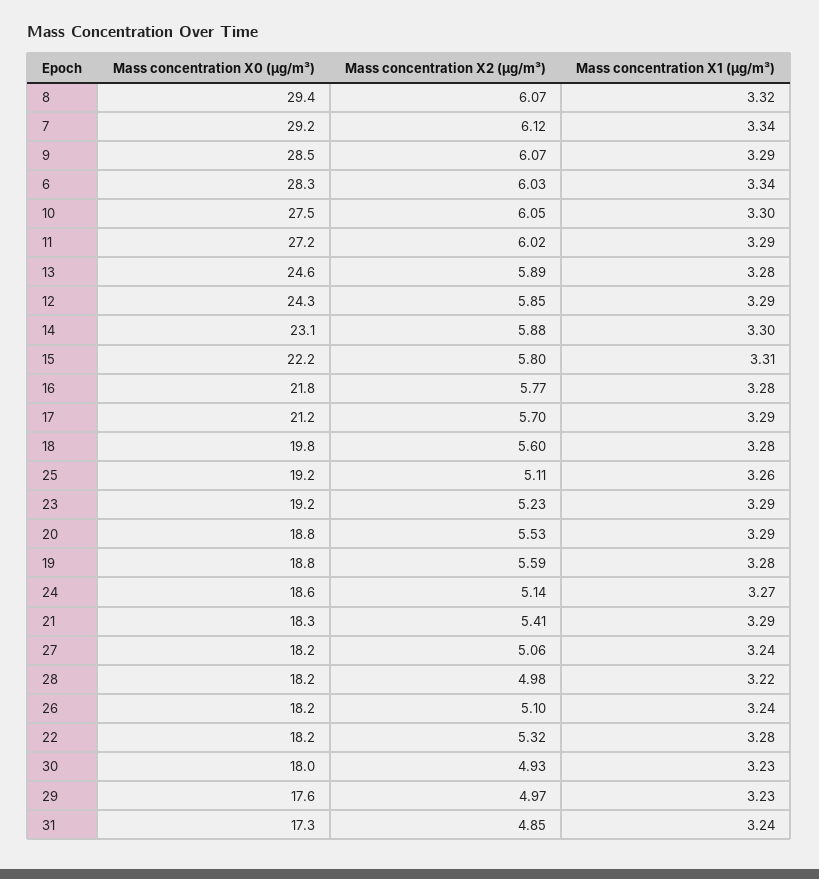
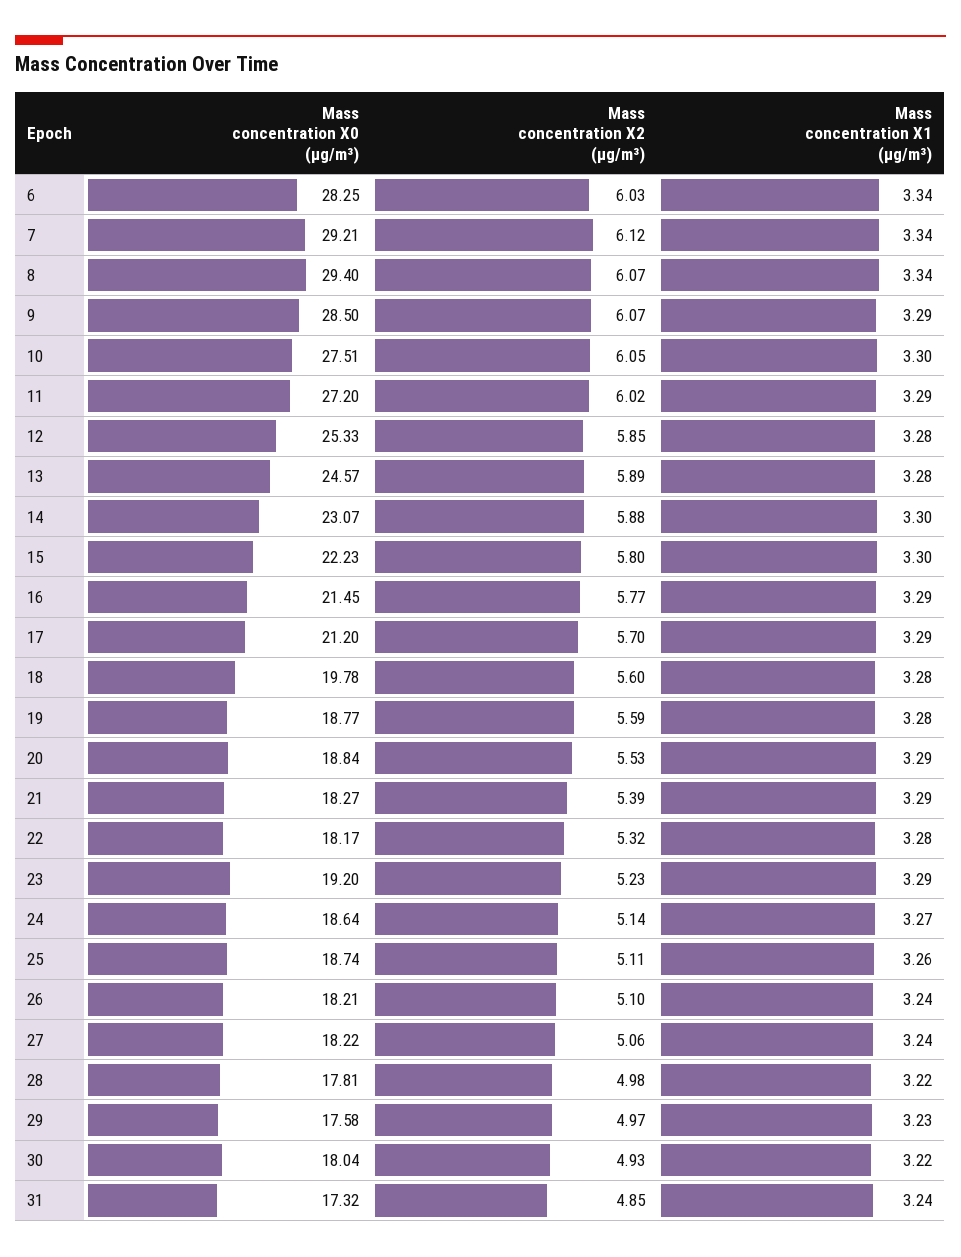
Mass concentration X1 (μg/m³), 8: 3.32 -> 3.34
Mass concentration X0 (μg/m³), 12: 24.3 -> 25.33
Mass concentration X1 (μg/m³), 12: 3.29 -> 3.28
Mass concentration X1 (μg/m³), 15: 3.31 -> 3.3
Mass concentration X0 (μg/m³), 16: 21.8 -> 21.45
Mass concentration X1 (μg/m³), 16: 3.28 -> 3.29
Mass concentration X0 (μg/m³), 25: 19.2 -> 18.74
Mass concentration X2 (μg/m³), 21: 5.41 -> 5.39
Mass concentration X0 (μg/m³), 28: 18.2 -> 17.81
Mass concentration X1 (μg/m³), 30: 3.23 -> 3.22

